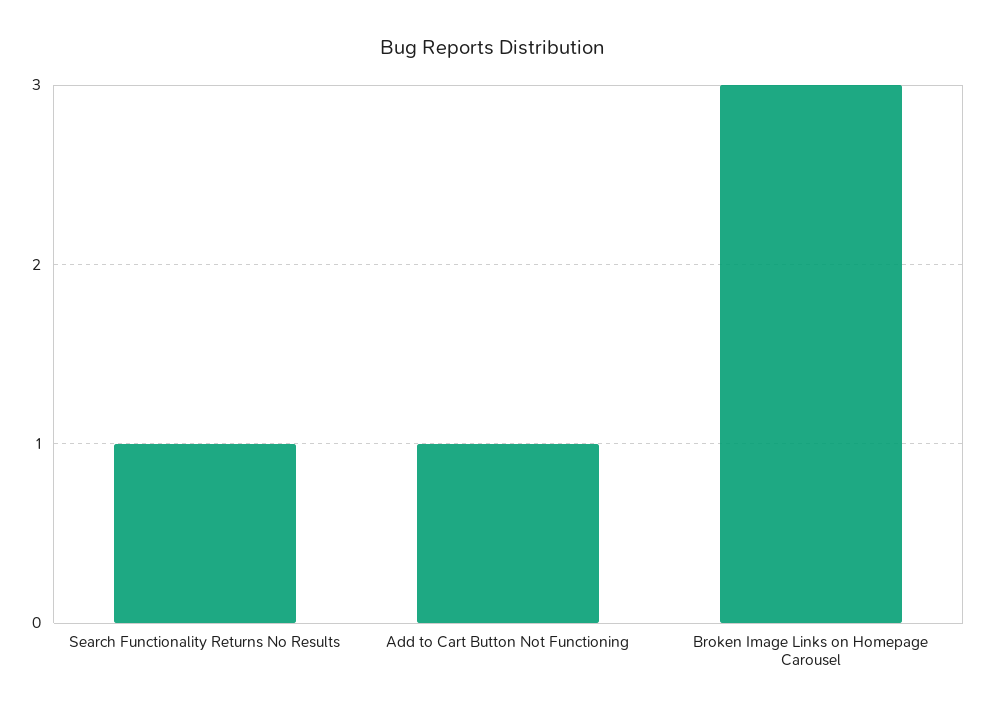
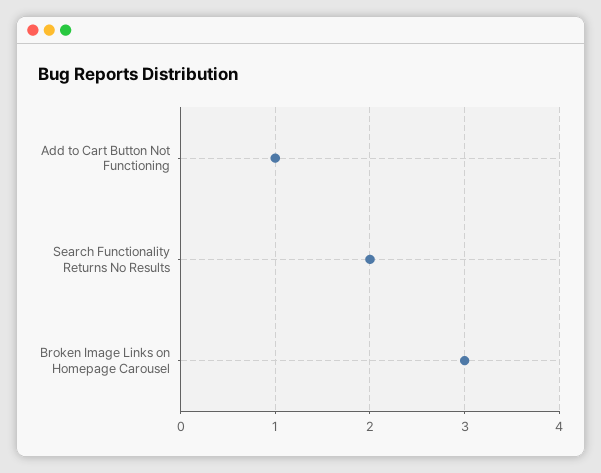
Search Functionality Returns No Results: 1 -> 2

